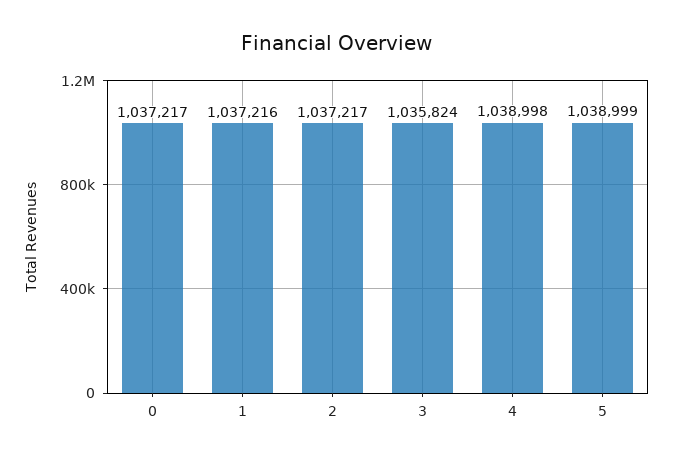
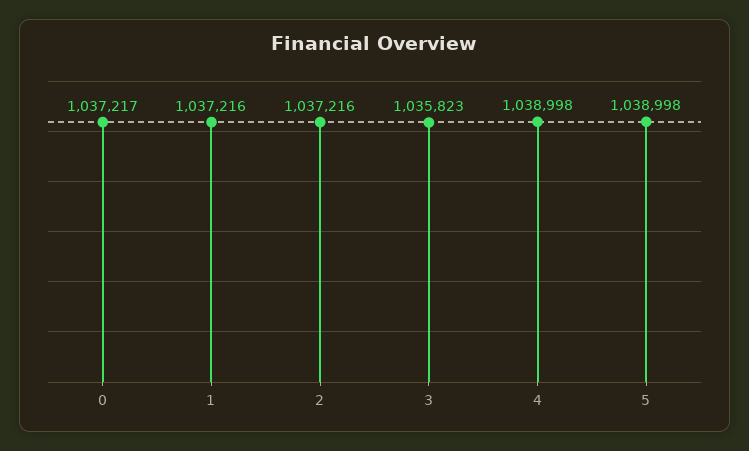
2: 1037217 -> 1037216
3: 1035824 -> 1035823
5: 1038999 -> 1038998

